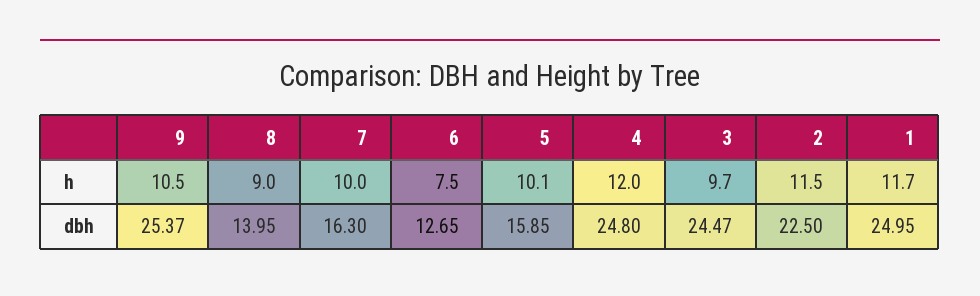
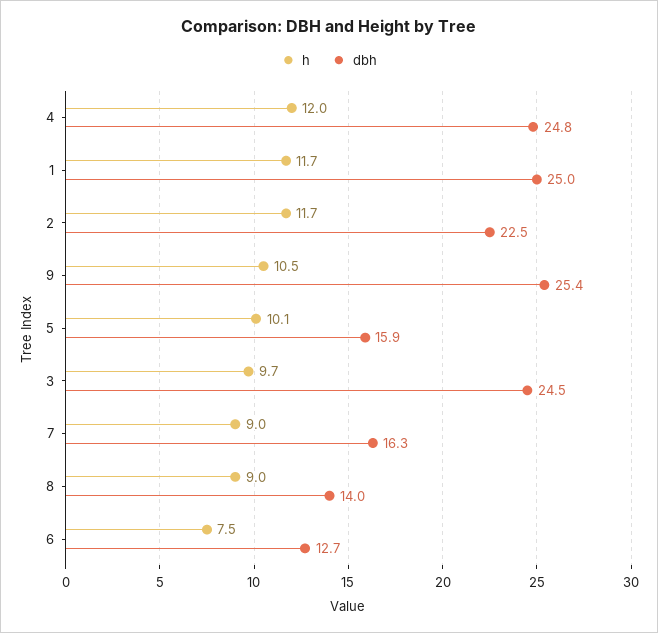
h, 7: 10 -> 9
h, 2: 11.5 -> 11.7

